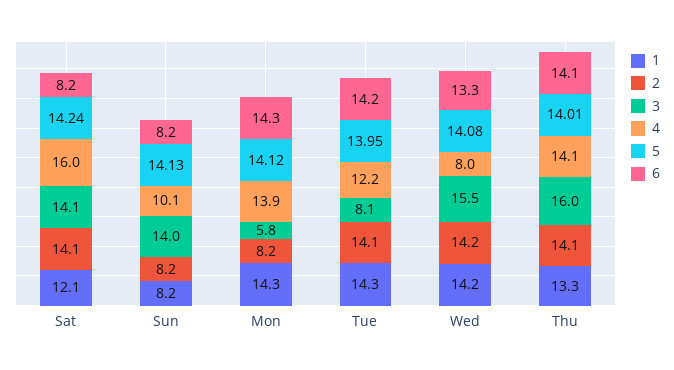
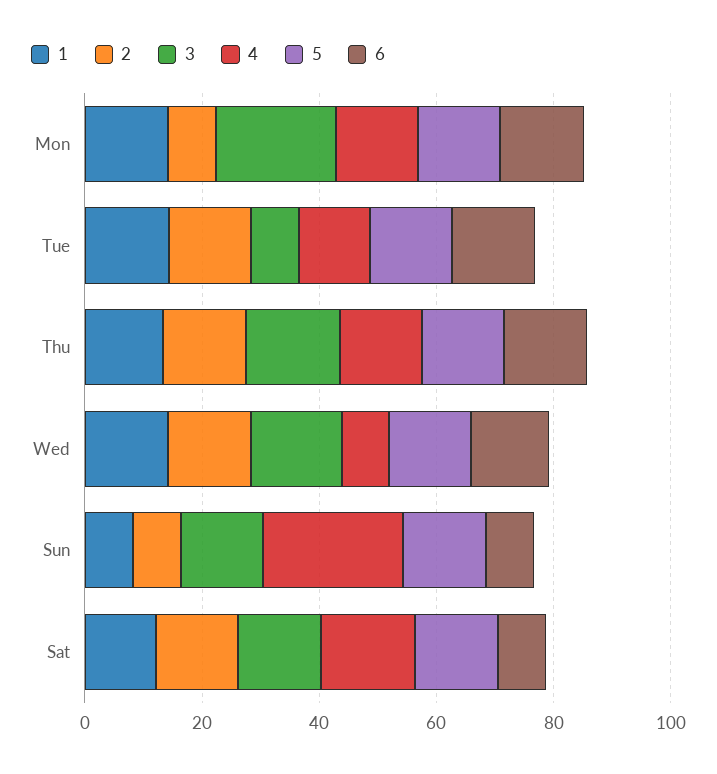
4, Sun: 10.1 -> 25
3, Mon: 5.8 -> 20

